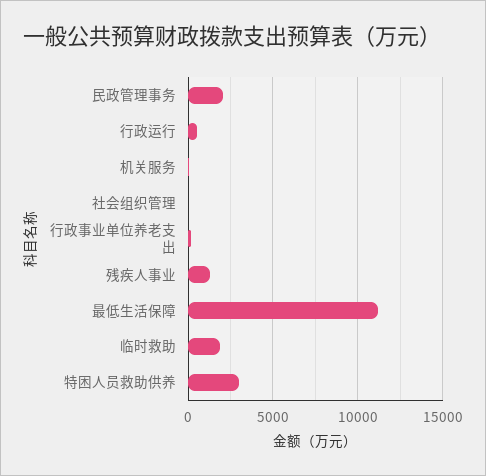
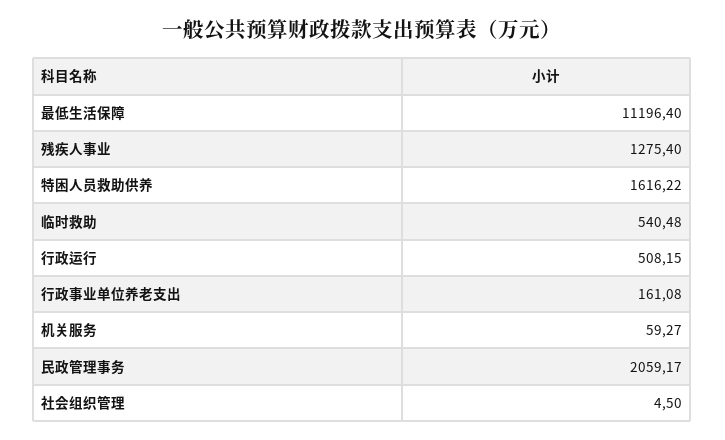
临时救助: 2000 -> 540.48
特困人员救助供养: 3000 -> 1616.22

